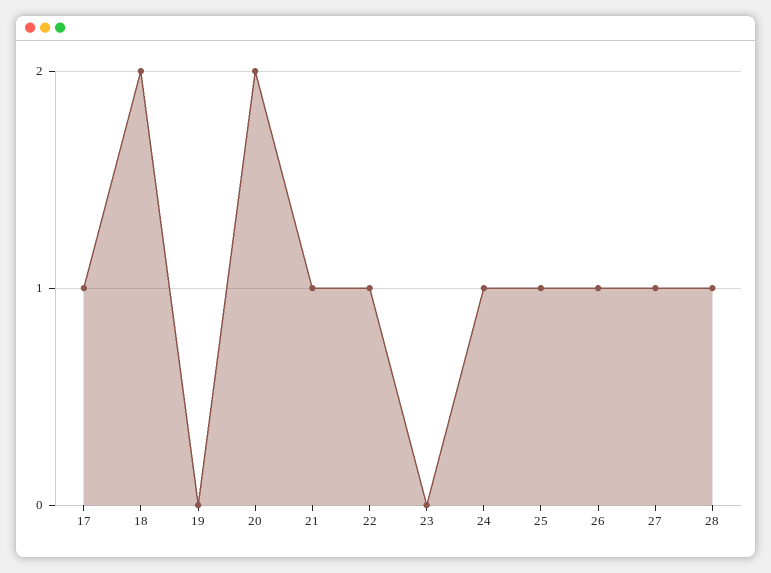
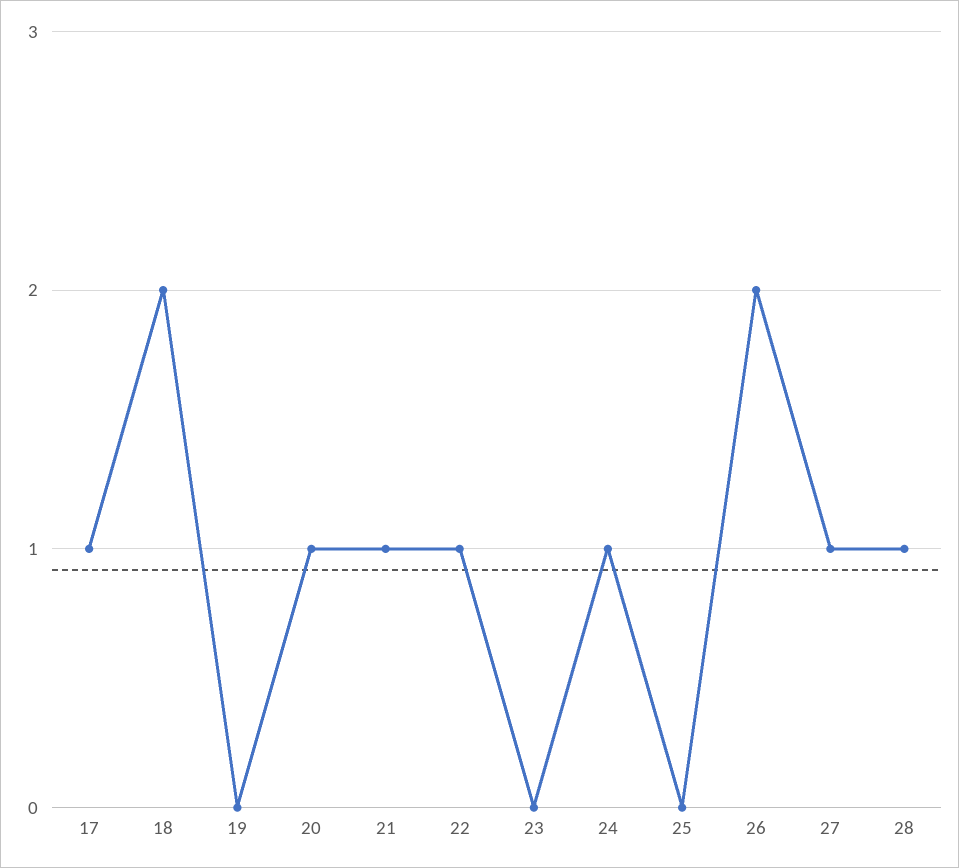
20: 2 -> 1
25: 1 -> 0
26: 1 -> 2

